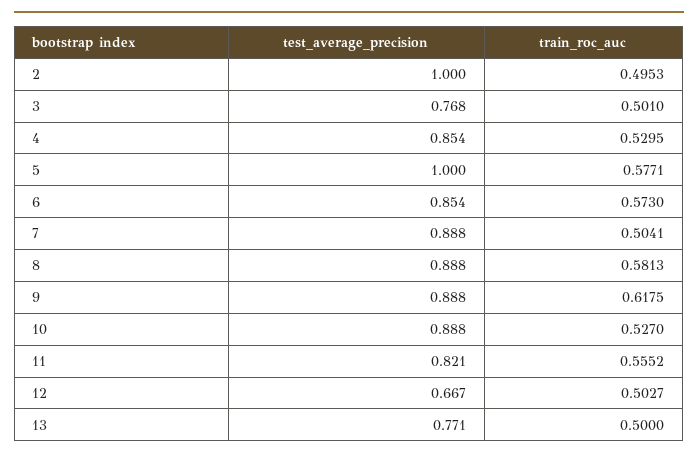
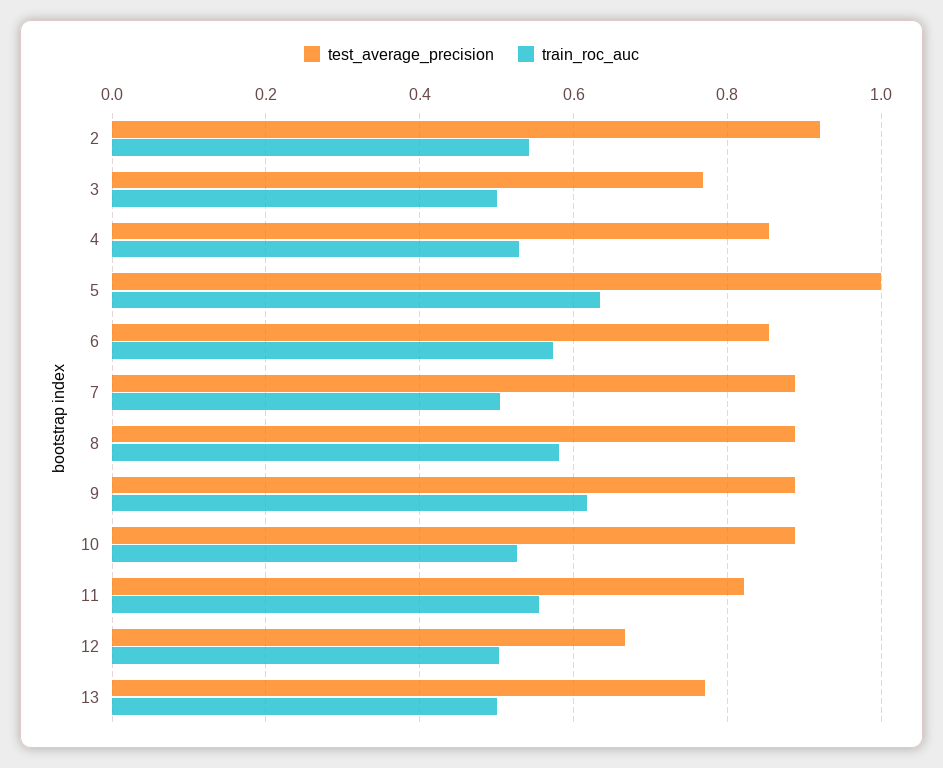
test_average_precision, 2: 1 -> 0.92
train_roc_auc, 2: 0.4953 -> 0.54
train_roc_auc, 5: 0.5771 -> 0.64

